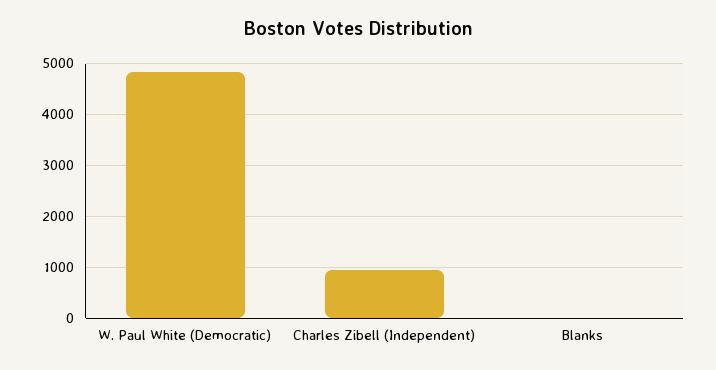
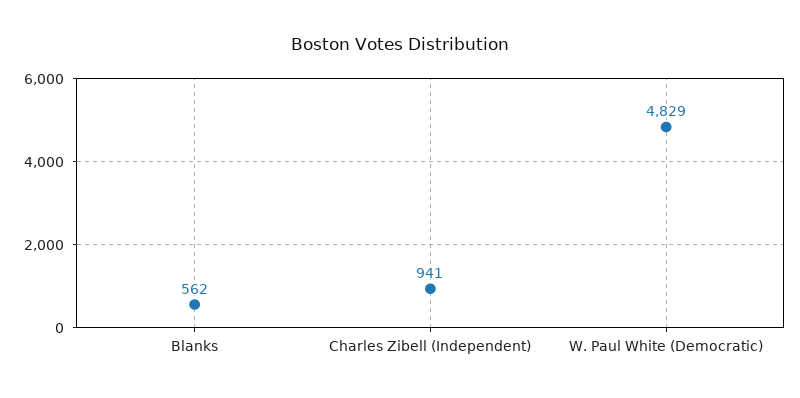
Blanks: 0 -> 562

